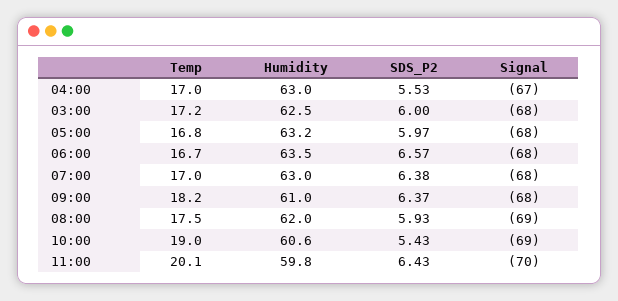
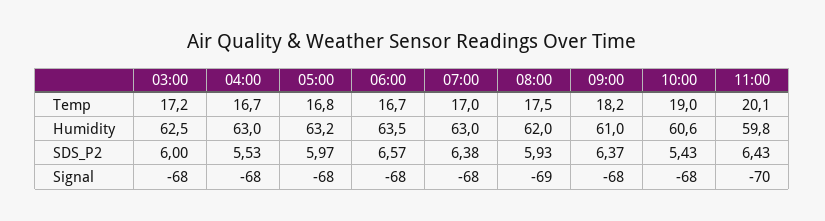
Temp, 04:00: 17 -> 16.7
Signal, 04:00: -67 -> -68
Signal, 10:00: -69 -> -68

